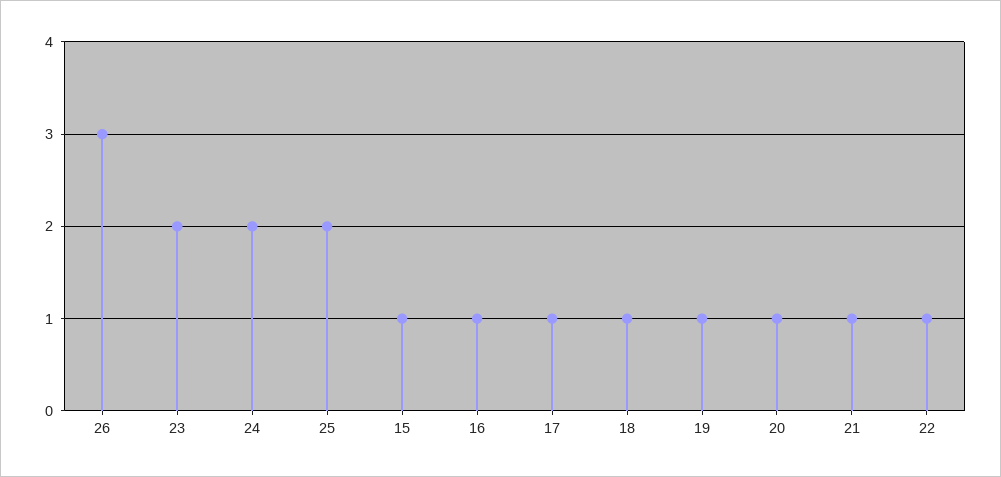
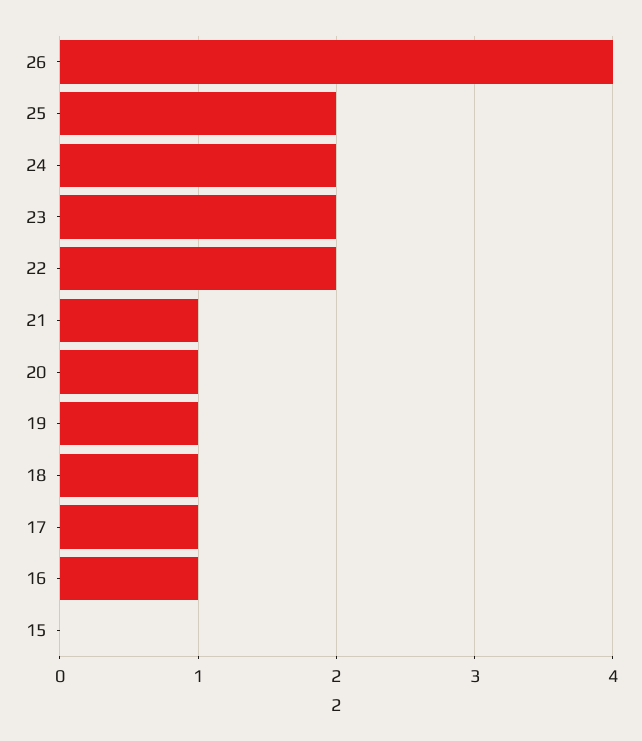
26: 3 -> 4
15: 1 -> 0
22: 1 -> 2

